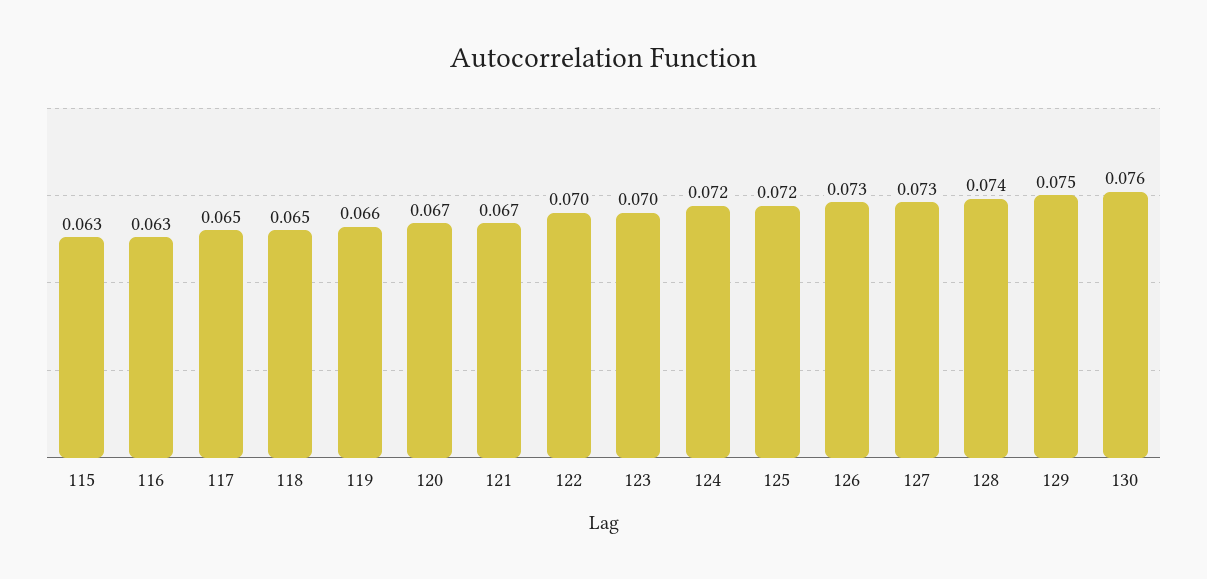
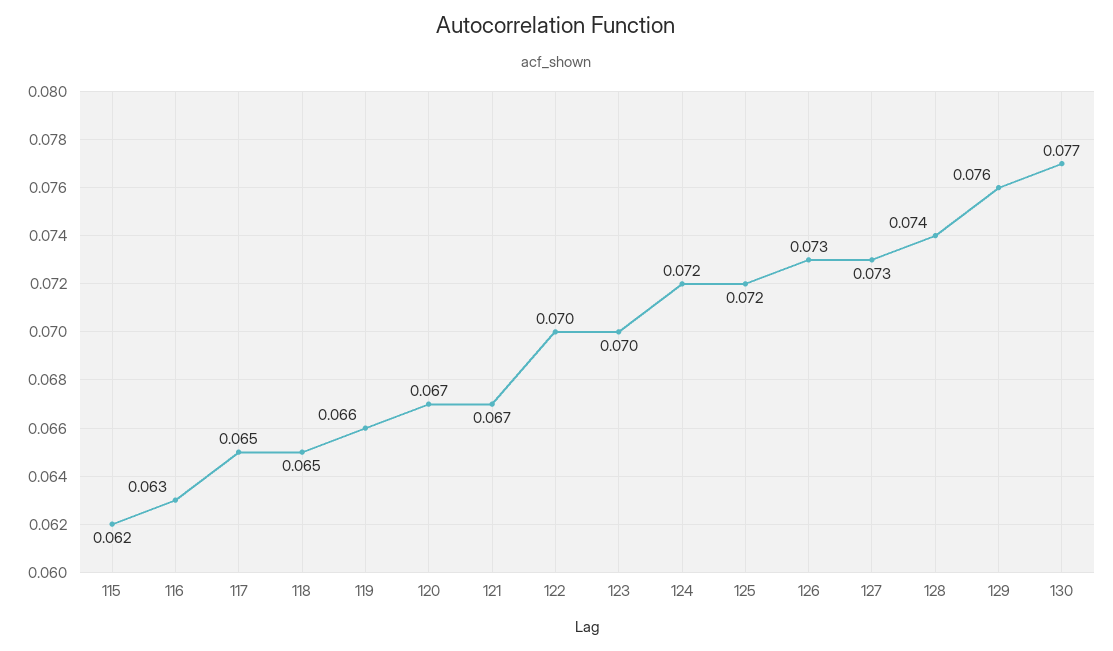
115: 0.063 -> 0.062
129: 0.075 -> 0.076
130: 0.076 -> 0.077

